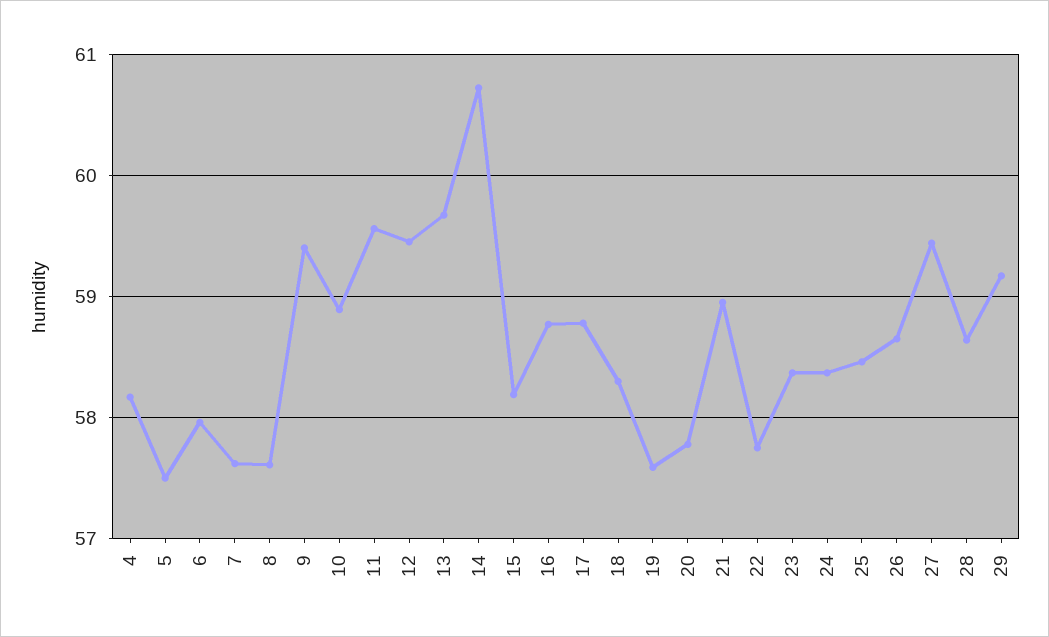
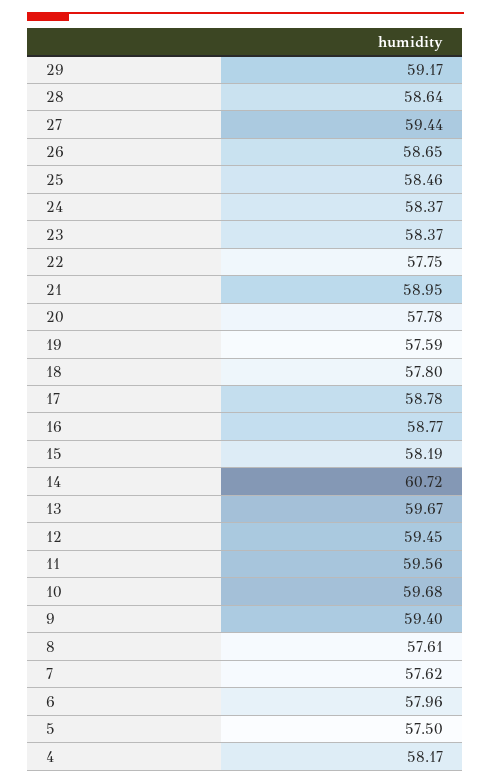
10: 58.9 -> 59.68
18: 58.3 -> 57.8

